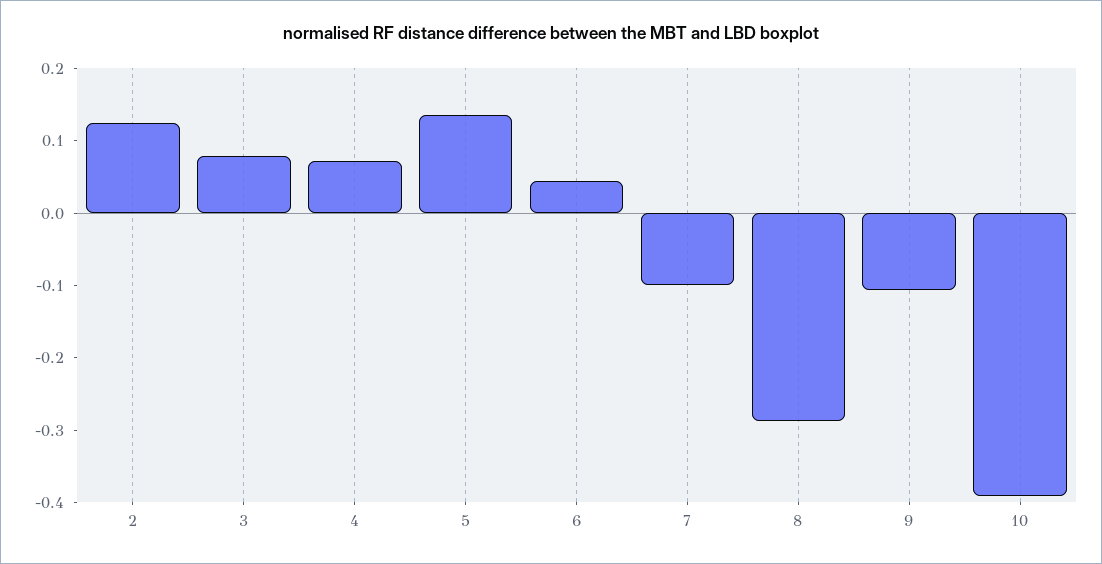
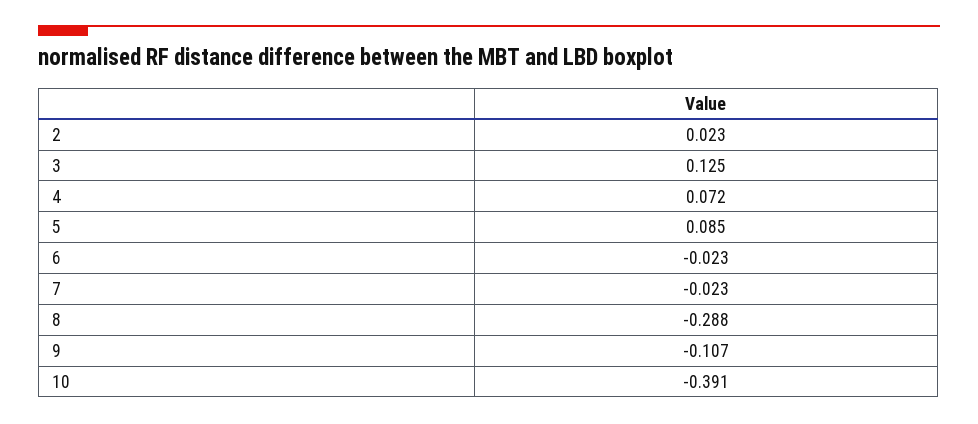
2: 0.12 -> 0.023
3: 0.08 -> 0.125
5: 0.14 -> 0.085
6: 0.04 -> -0.023
7: -0.1 -> -0.023

